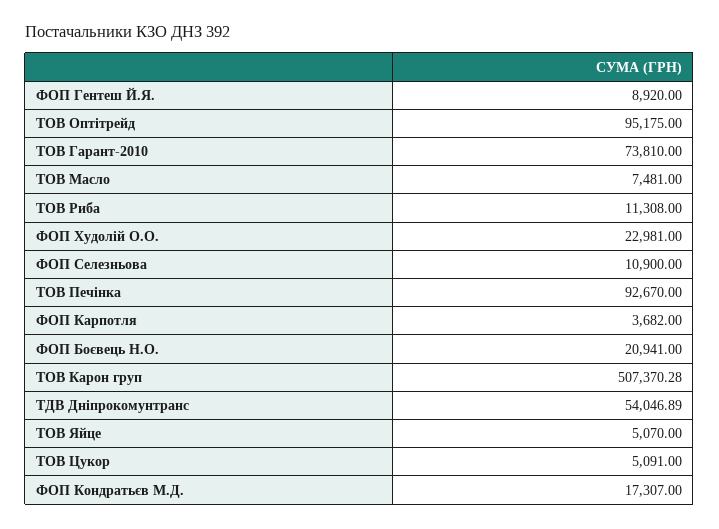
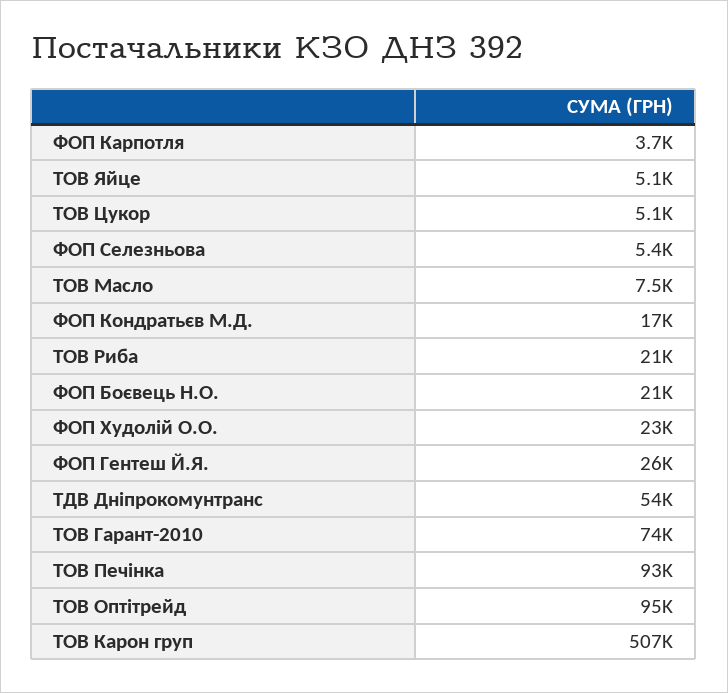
ФОП Гентеш Й.Я.: 8920 -> 26000
ТОВ Риба: 11308 -> 21000
ФОП Селезньова: 10900 -> 5400

